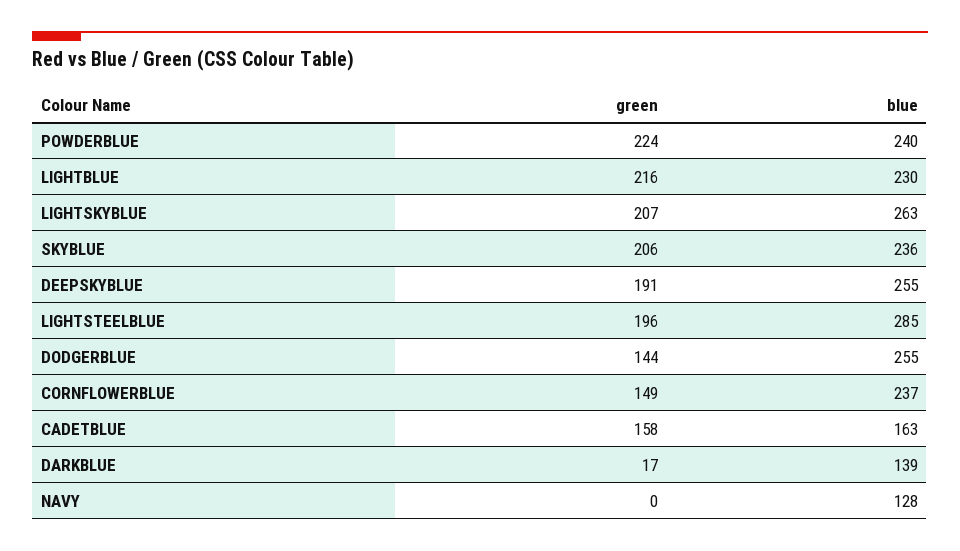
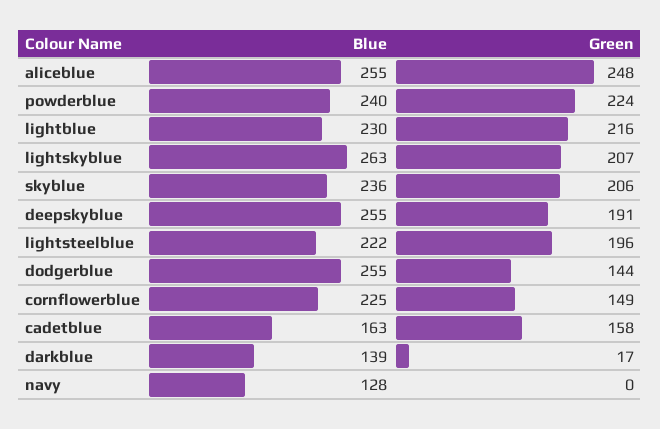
blue, LIGHTSTEELBLUE: 285 -> 222
blue, CORNFLOWERBLUE: 237 -> 225
blue, aliceblue: none -> 255
green, aliceblue: none -> 248

